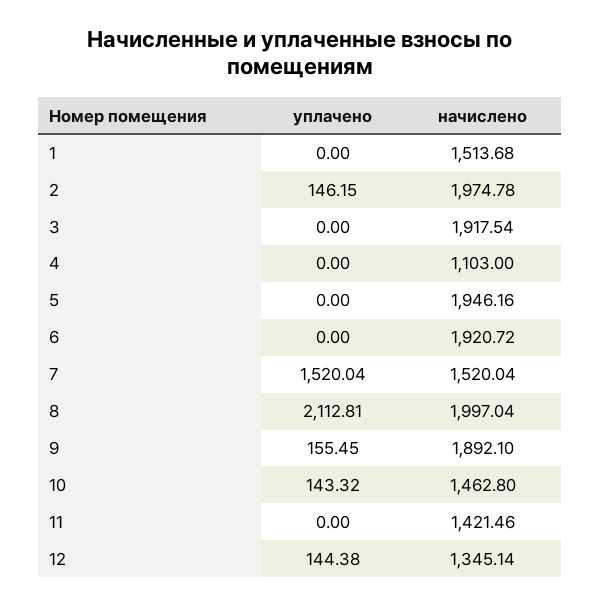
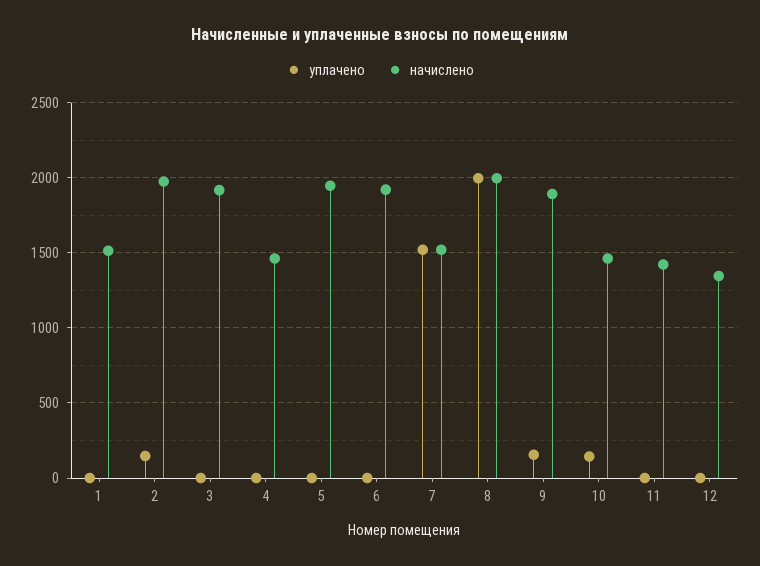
начислено, 4: 1103 -> 1450
уплачено, 8: 2112.81 -> 2000
уплачено, 12: 144.38 -> 0

